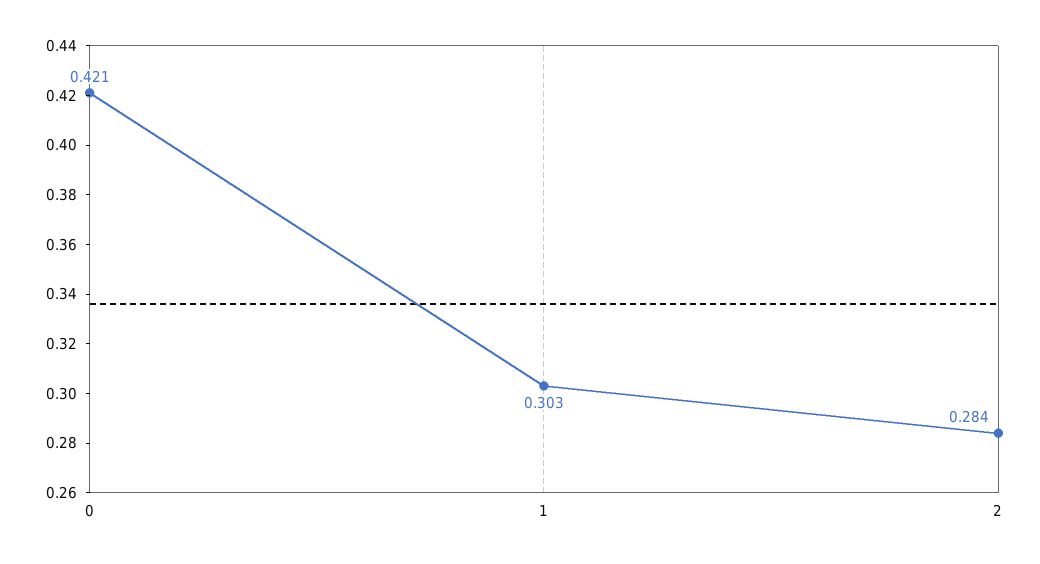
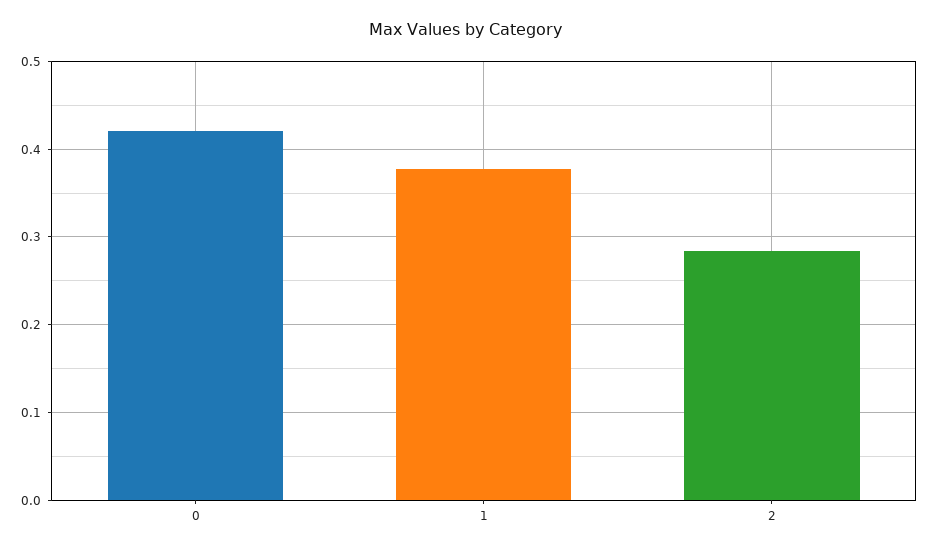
1: 0.303 -> 0.38

